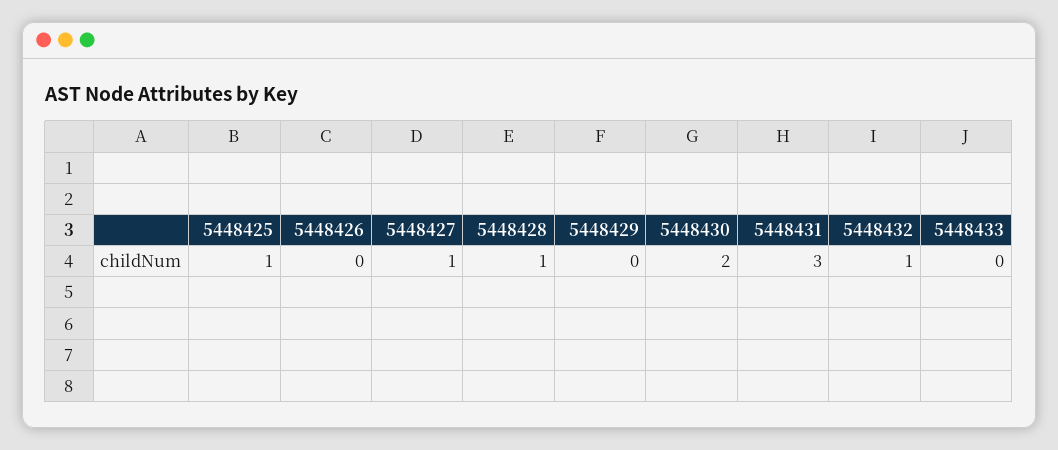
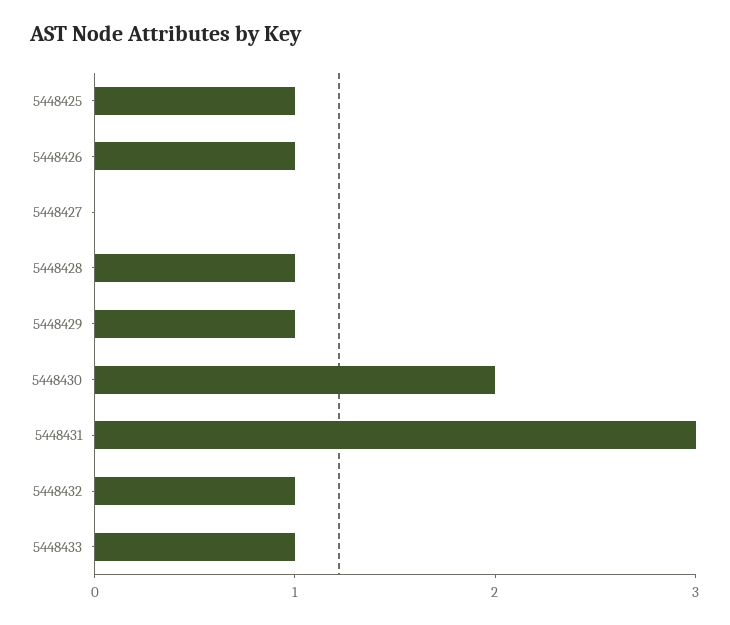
5448426: 0 -> 1
5448427: 1 -> 0
5448429: 0 -> 1
5448433: 0 -> 1

